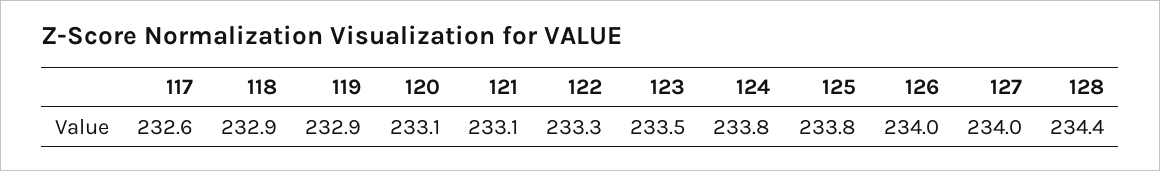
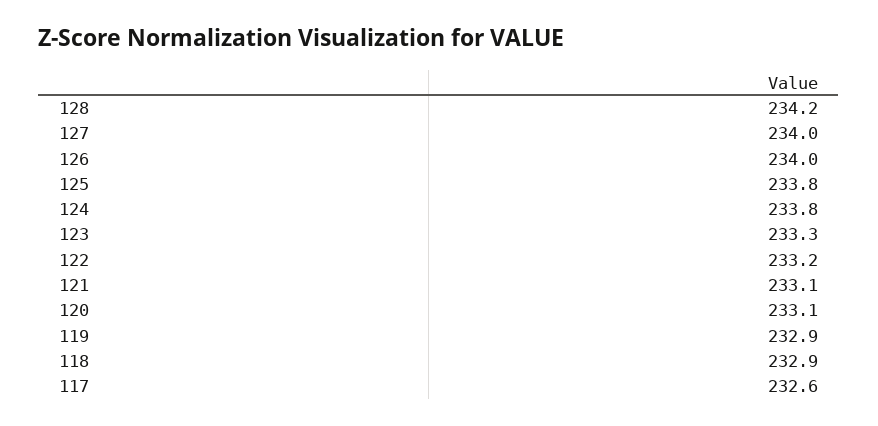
122: 233.3 -> 233.2
123: 233.5 -> 233.3
128: 234.4 -> 234.2

